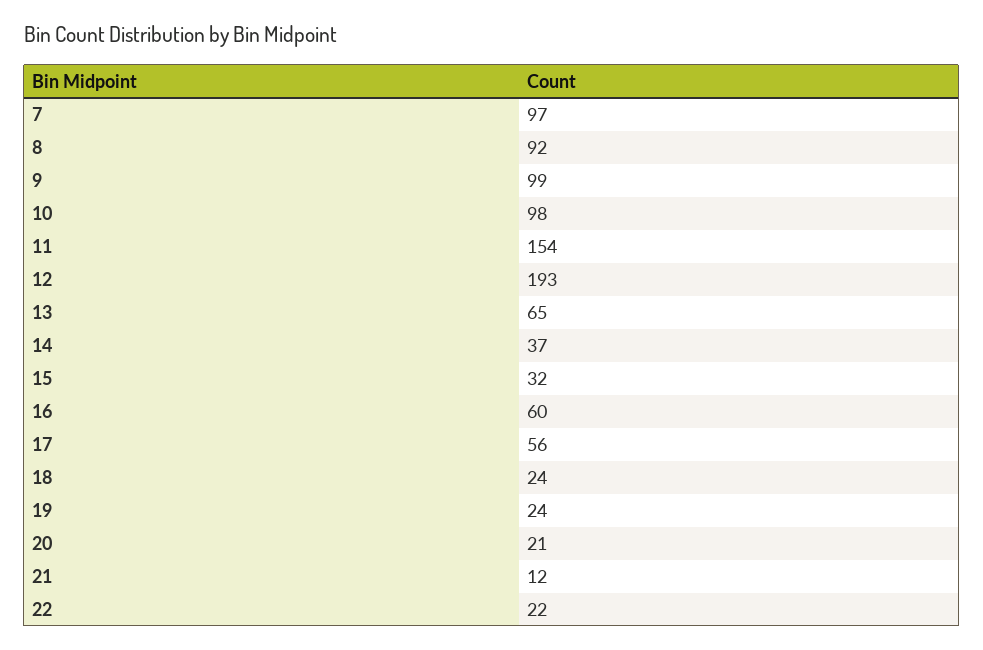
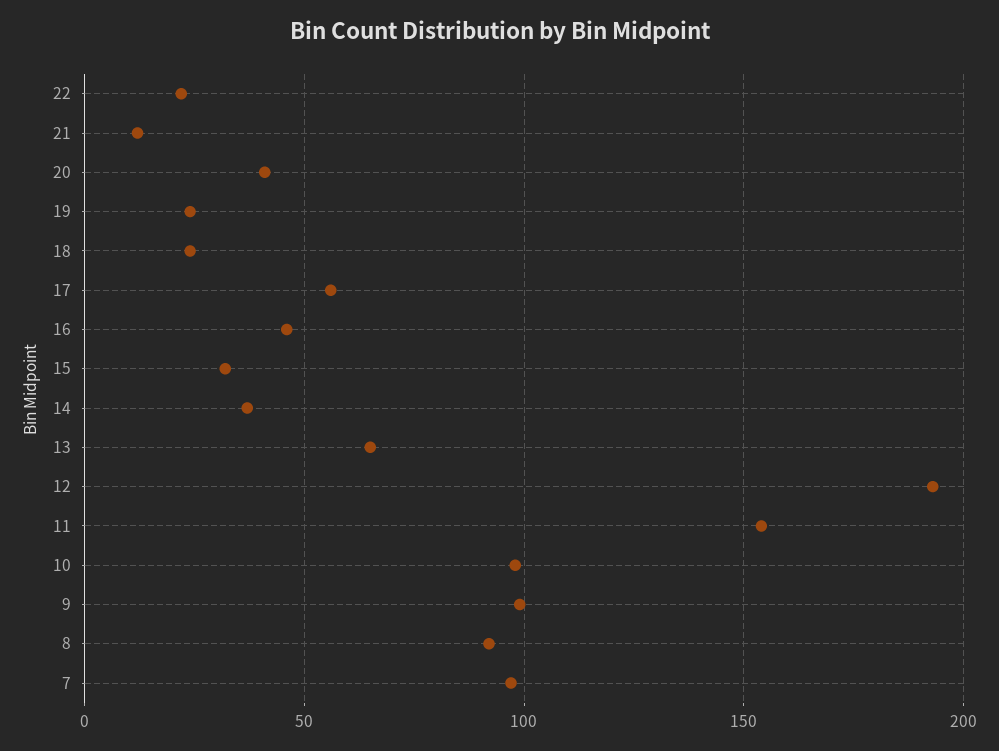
16: 60 -> 45
20: 21 -> 40

